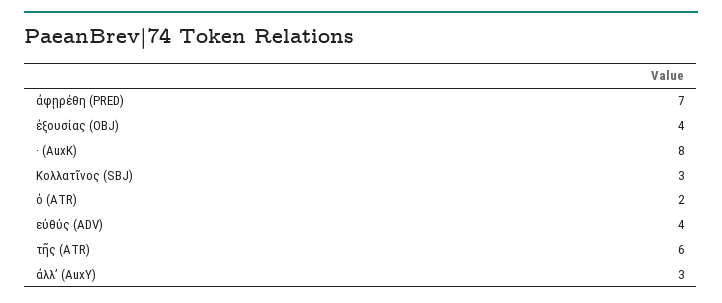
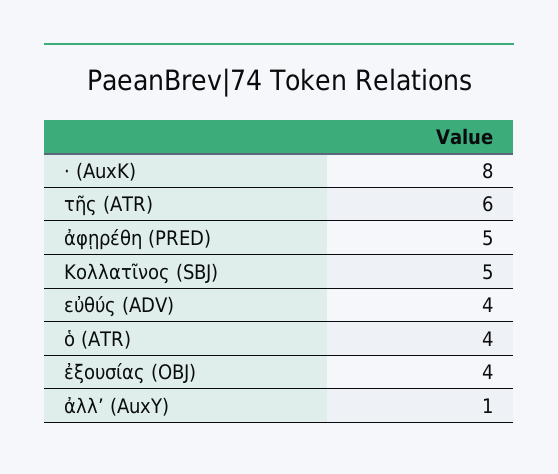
ἀφῃρέθη (PRED): 7 -> 5
Κολλατῖνος (SBJ): 3 -> 5
ὁ (ATR): 2 -> 4
ἀλλʼ (AuxY): 3 -> 1

